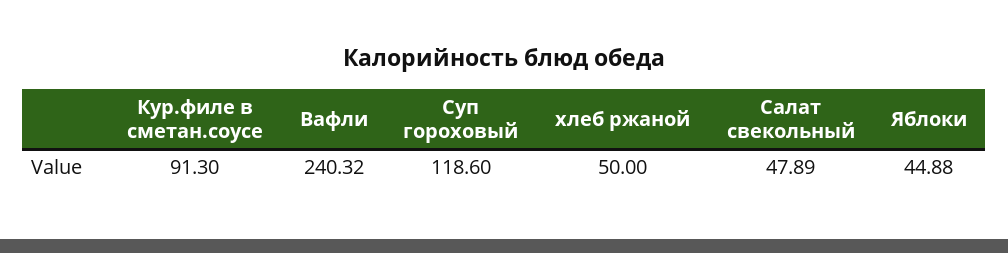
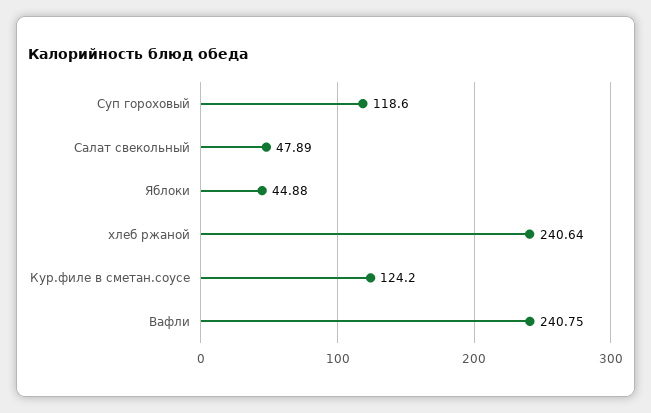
Кур.филе в сметан.соусе: 91.3 -> 124.2
Вафли: 240.32 -> 240.75
хлеб ржаной: 50 -> 240.64

